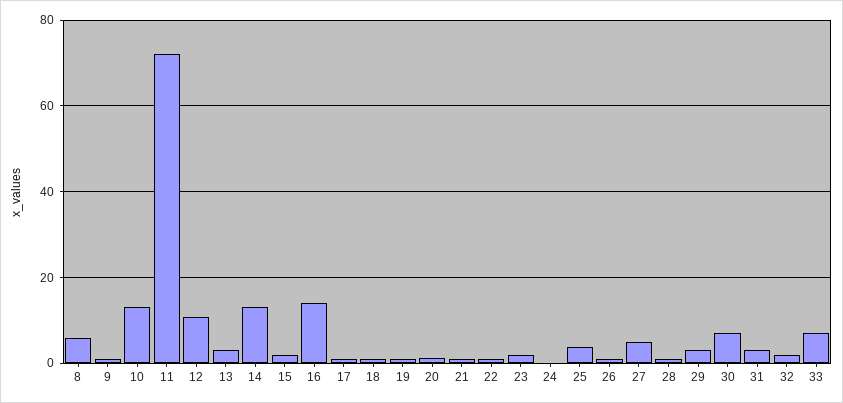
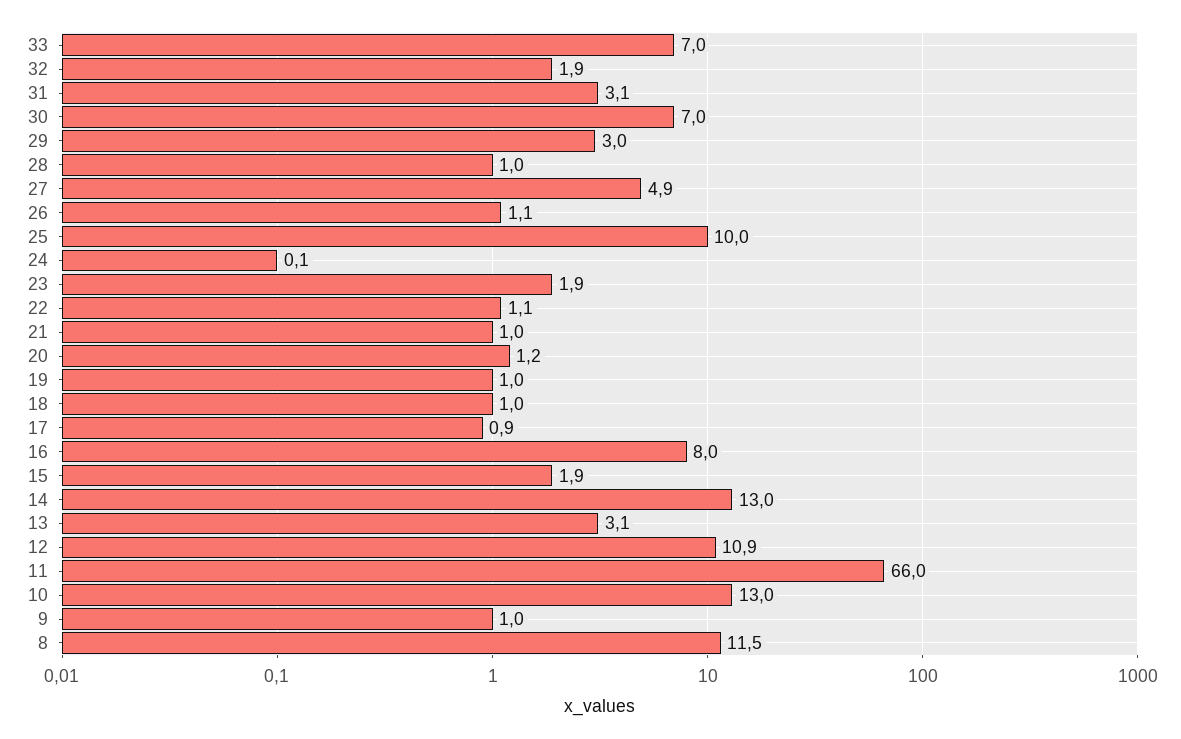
8: 6 -> 11.5
11: 72 -> 66
16: 14 -> 8
25: 4 -> 10

